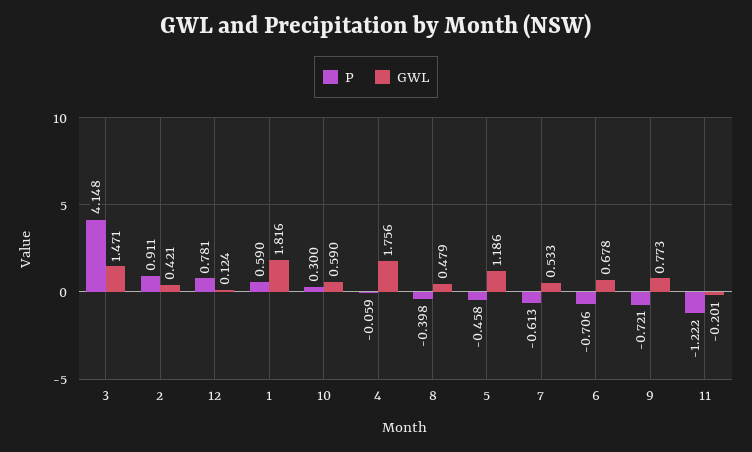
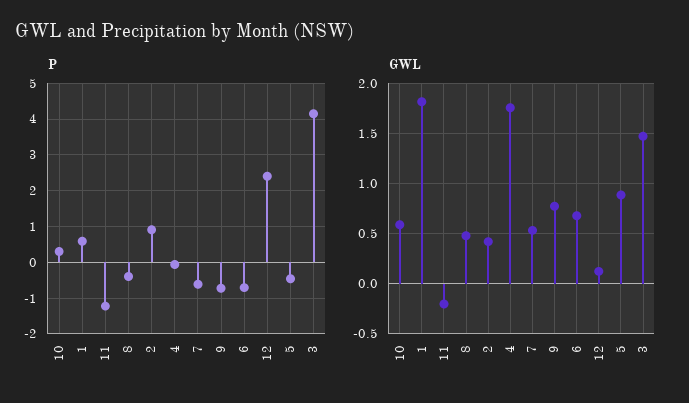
P, 12: 0.781 -> 2.4
GWL, 5: 1.186 -> 0.9

